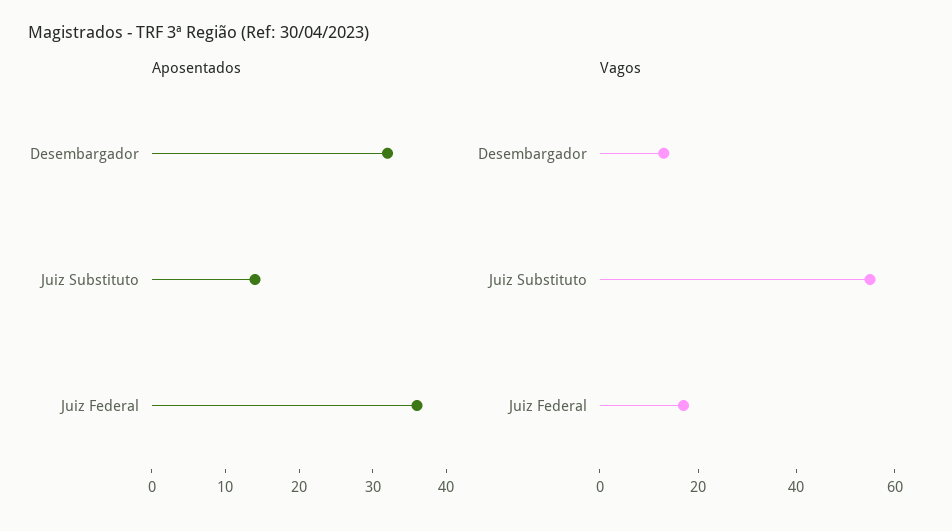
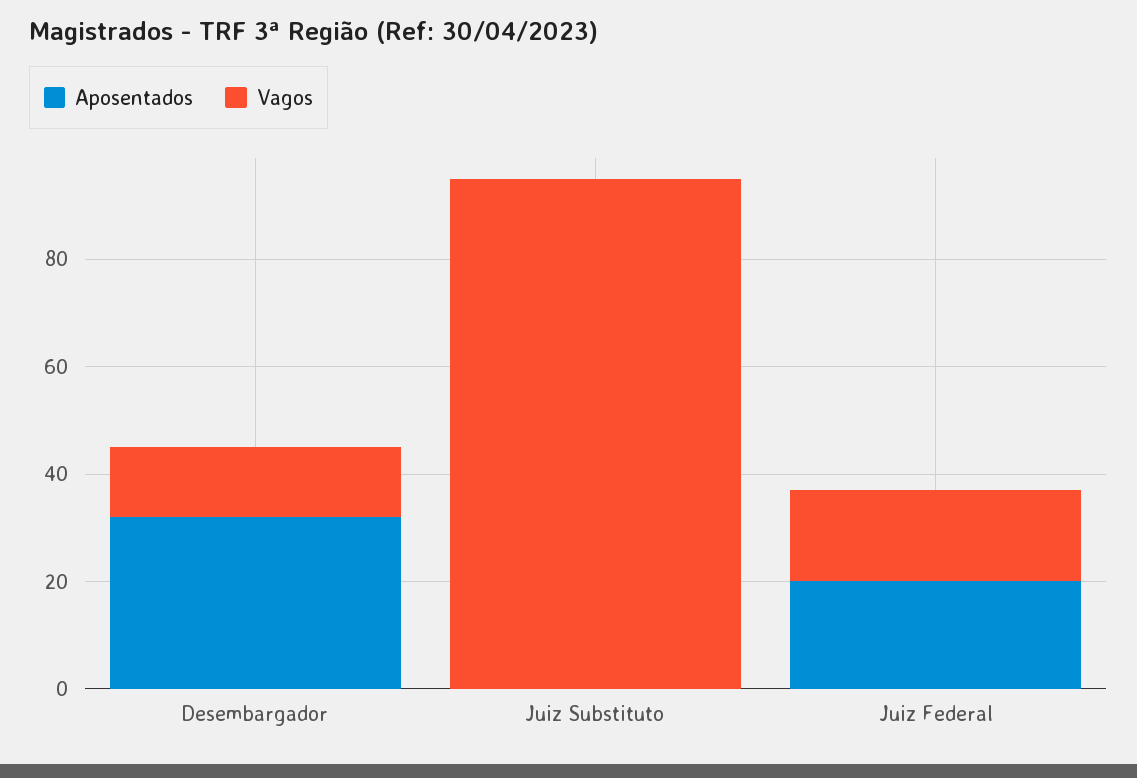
Aposentados, Juiz Substituto: 15 -> 0
Aposentados, Juiz Federal: 35 -> 20
Vagos, Juiz Substituto: 55 -> 95

